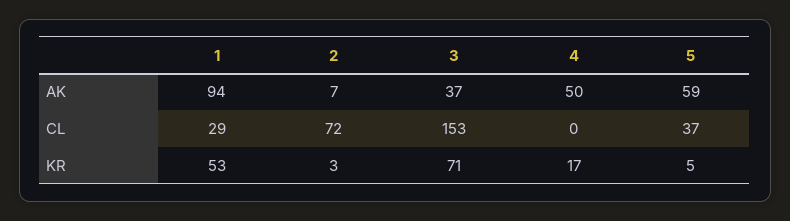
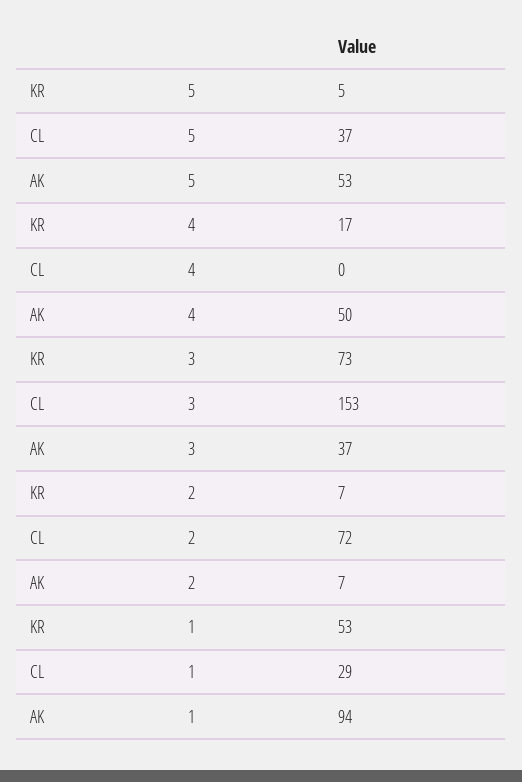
5, AK: 59 -> 53
2, KR: 3 -> 7
3, KR: 71 -> 73

